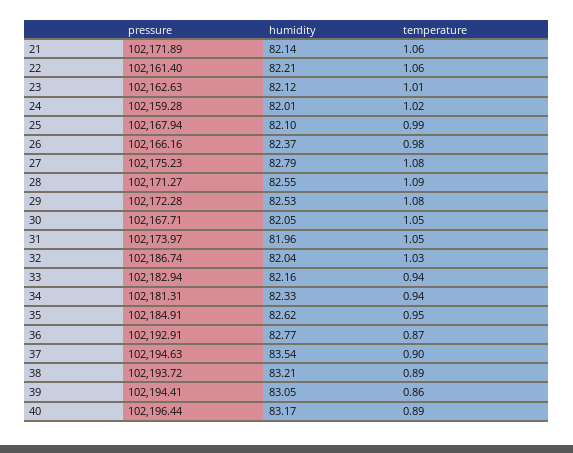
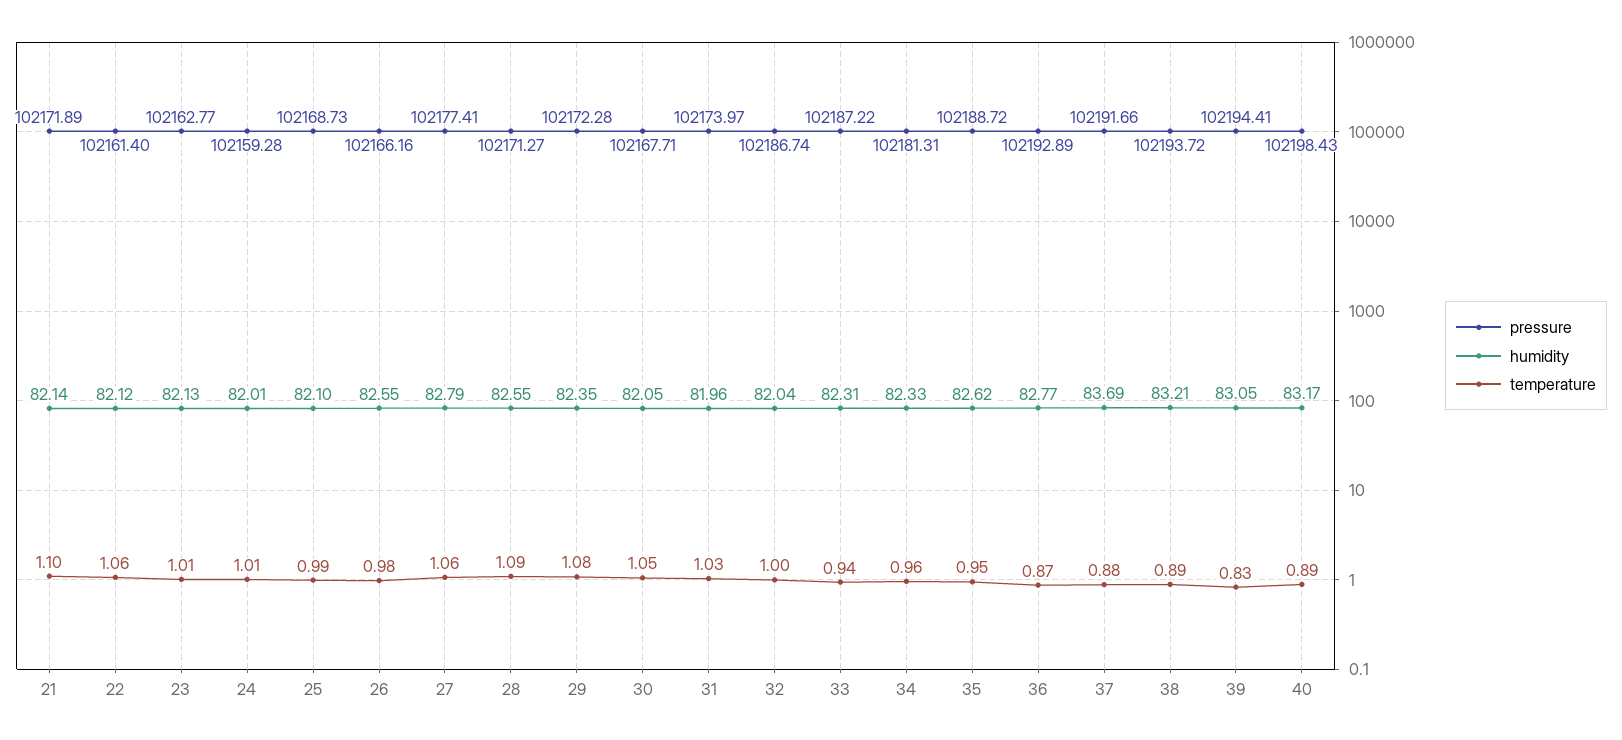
temperature, 21: 1.06 -> 1.1
humidity, 22: 82.21 -> 82.12
pressure, 23: 102162.63 -> 102162.77
humidity, 23: 82.12 -> 82.13
temperature, 24: 1.02 -> 1.01
pressure, 25: 102167.94 -> 102168.73
humidity, 26: 82.37 -> 82.55
pressure, 27: 102175.23 -> 102177.41
temperature, 27: 1.08 -> 1.06
humidity, 29: 82.53 -> 82.35
temperature, 31: 1.05 -> 1.03
temperature, 32: 1.03 -> 1
pressure, 33: 102182.94 -> 102187.22
humidity, 33: 82.16 -> 82.31
temperature, 34: 0.94 -> 0.96
pressure, 35: 102184.91 -> 102188.72
pressure, 36: 102192.91 -> 102192.89
pressure, 37: 102194.63 -> 102191.66
humidity, 37: 83.54 -> 83.69
temperature, 37: 0.9 -> 0.88
temperature, 39: 0.86 -> 0.83
pressure, 40: 102196.44 -> 102198.43

